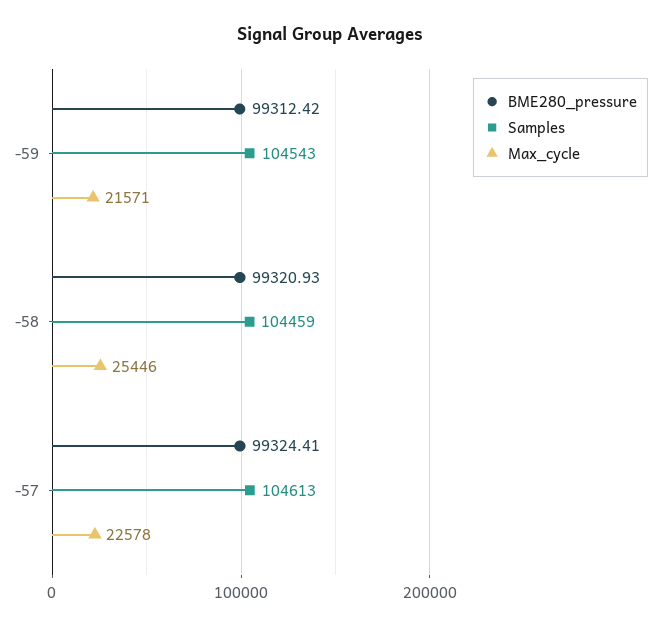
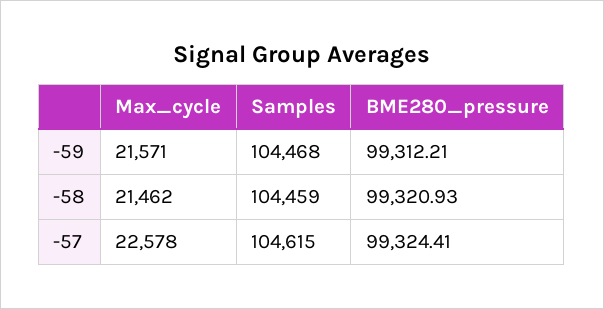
BME280_pressure, -59: 99312.42 -> 99312.21
Samples, -59: 104543 -> 104468
Max_cycle, -58: 25446 -> 21462
Samples, -57: 104613 -> 104615

